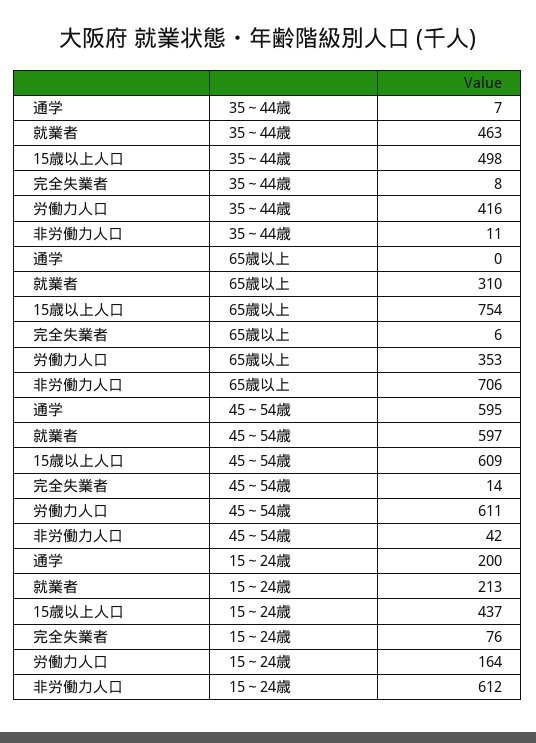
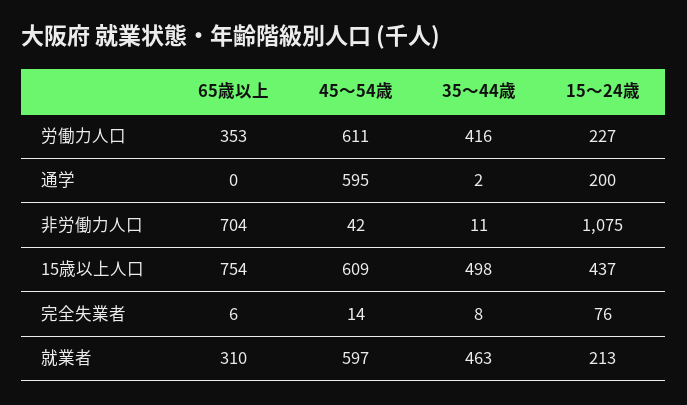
通学, 35～44歳: 7 -> 2
非労働力人口, 65歳以上: 706 -> 704
労働力人口, 15～24歳: 164 -> 227
非労働力人口, 15～24歳: 612 -> 1075

